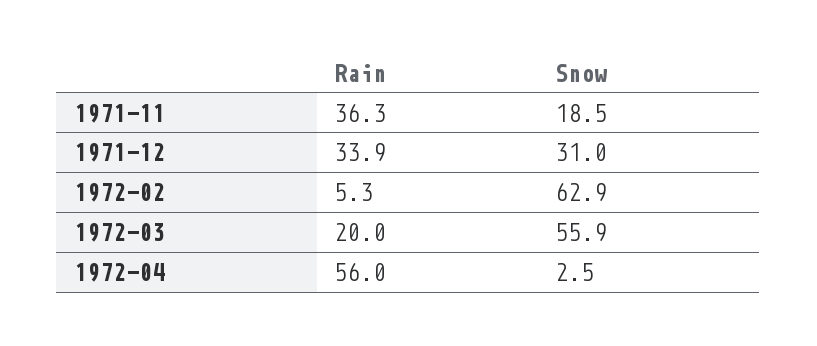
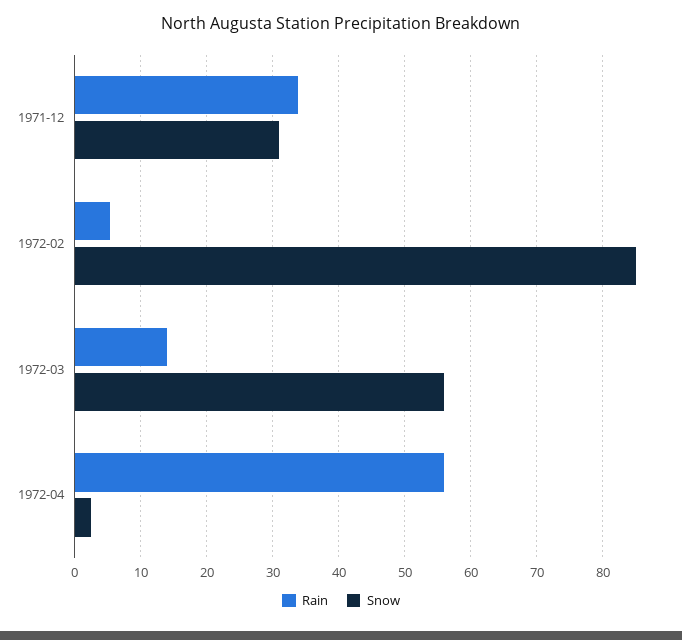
Rain, 1971-11: 36.3 -> none
Snow, 1971-11: 18.5 -> none
Snow, 1972-02: 62.9 -> 85
Rain, 1972-03: 20 -> 14

